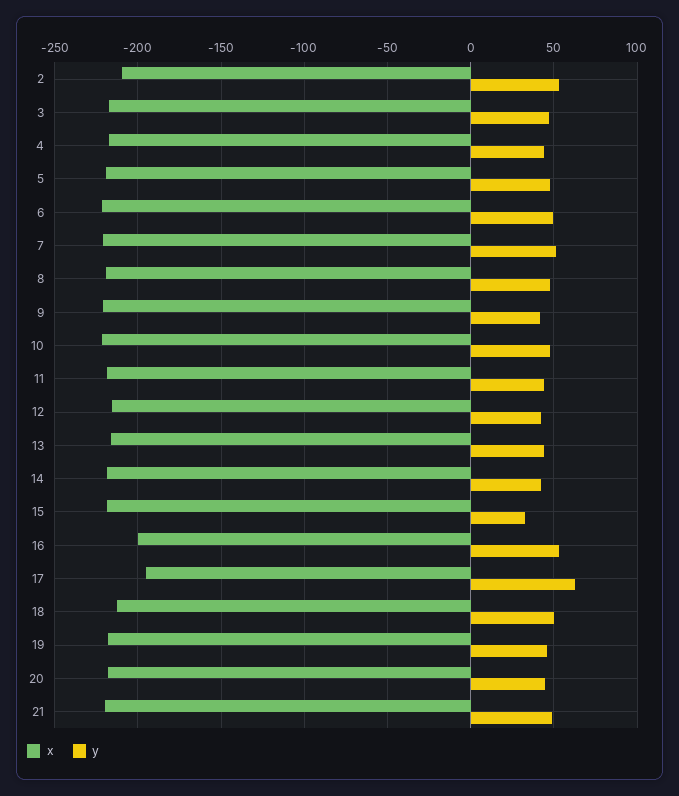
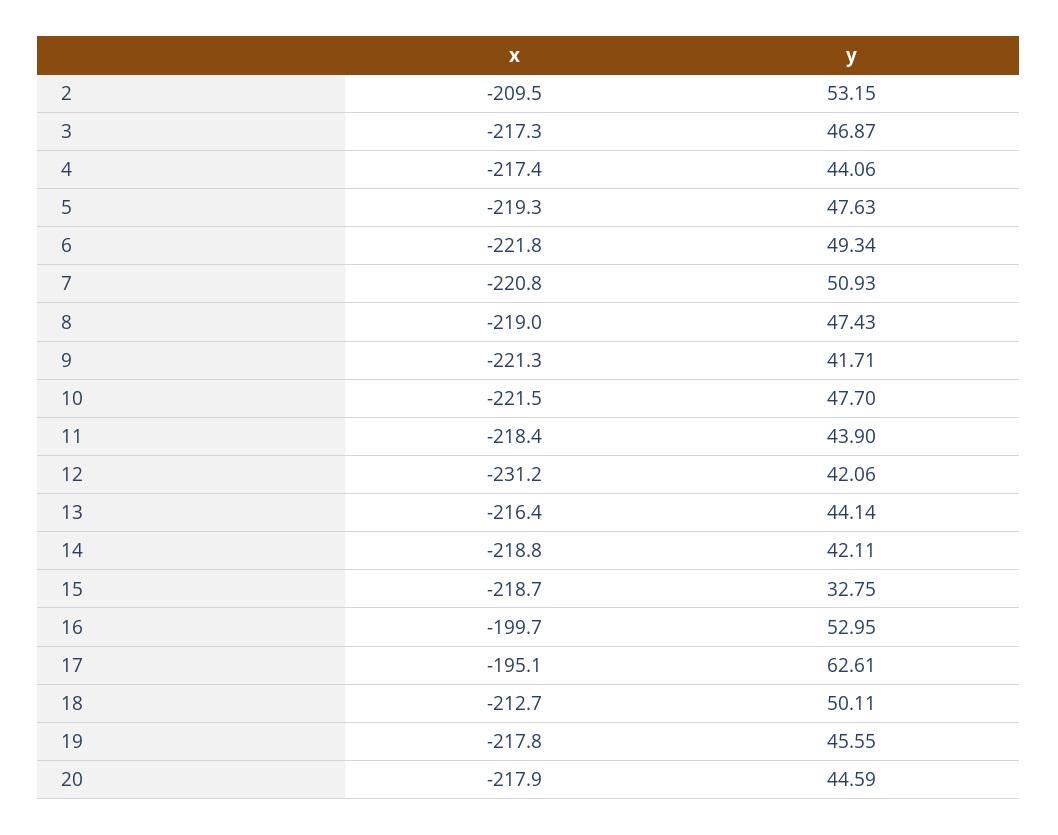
x, 12: -215 -> -231.2
x, 21: -220 -> none
y, 21: 50 -> none

